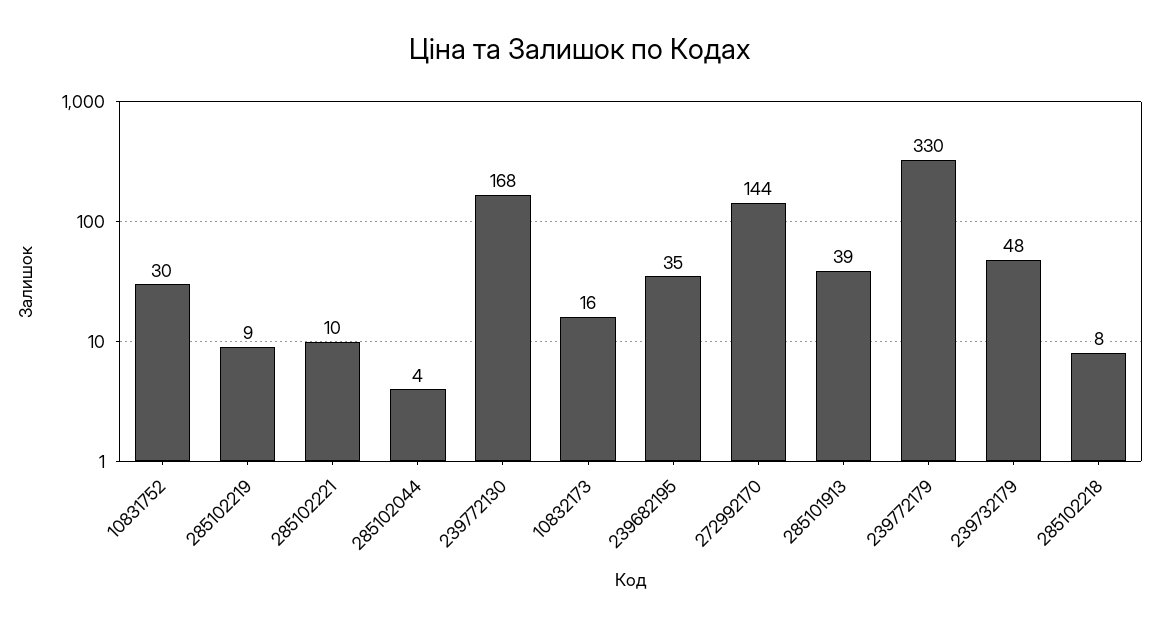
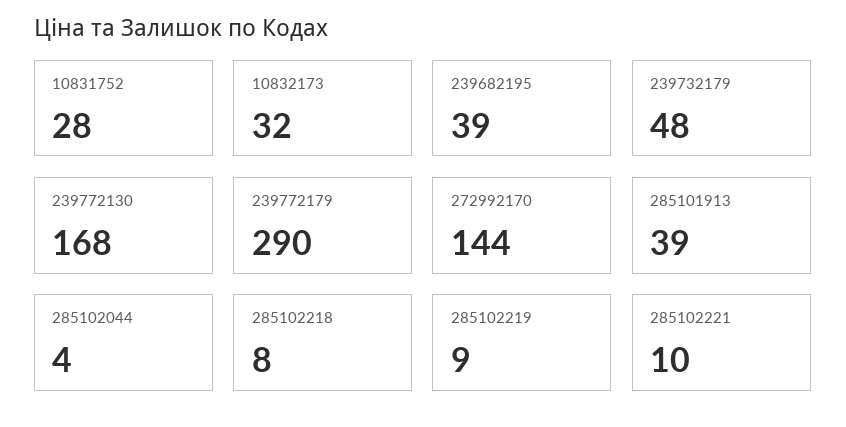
10831752: 30 -> 28
10832173: 16 -> 32
239682195: 35 -> 39
239772179: 330 -> 290

